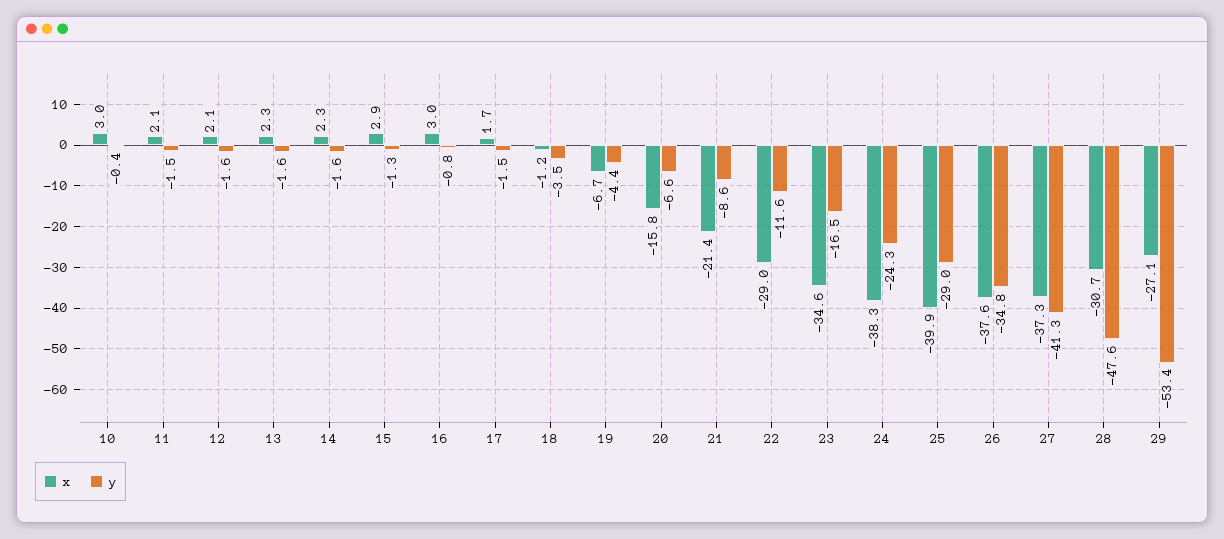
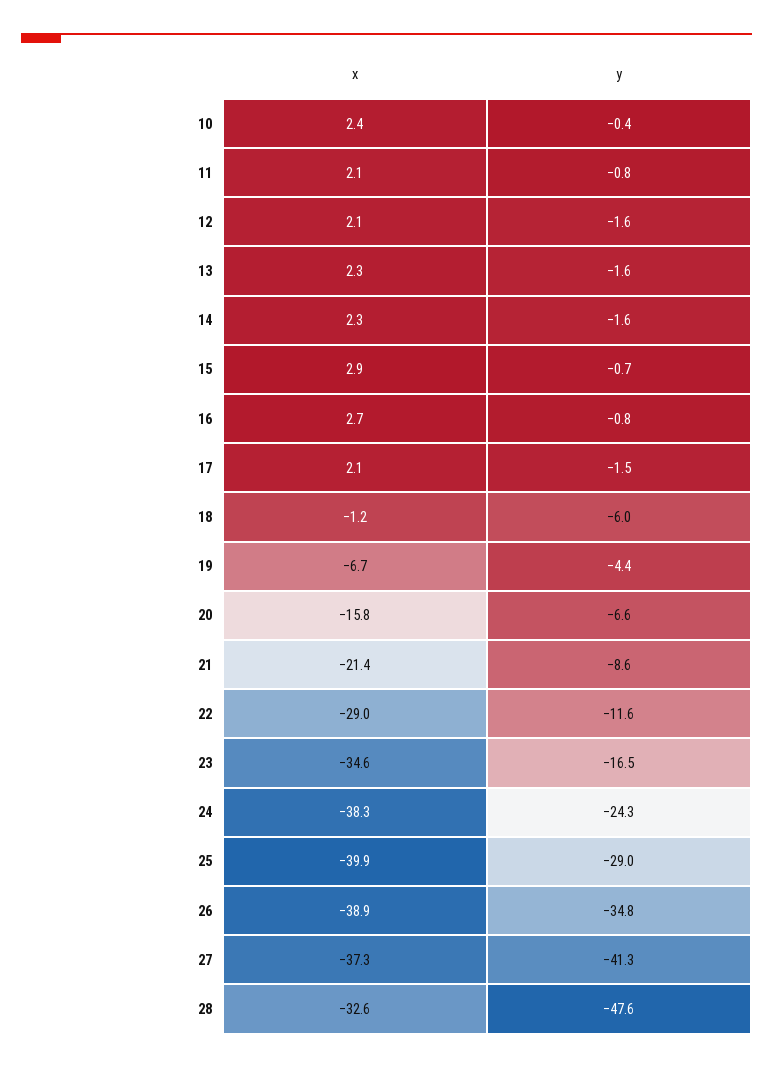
x, 10: 3 -> 2.4
y, 11: -1.5 -> -0.8
y, 15: -1.3 -> -0.7
x, 16: 3 -> 2.7
x, 17: 1.7 -> 2.1
y, 18: -3.5 -> -6
x, 26: -37.6 -> -38.9
x, 28: -30.7 -> -32.6
x, 29: -27.1 -> none
y, 29: -53.4 -> none

